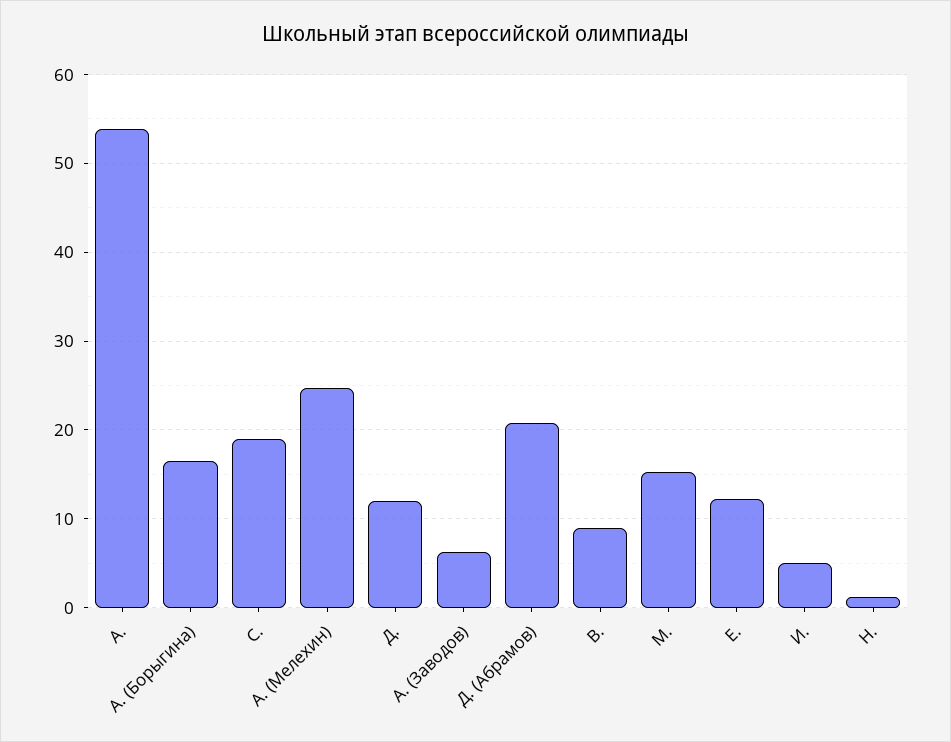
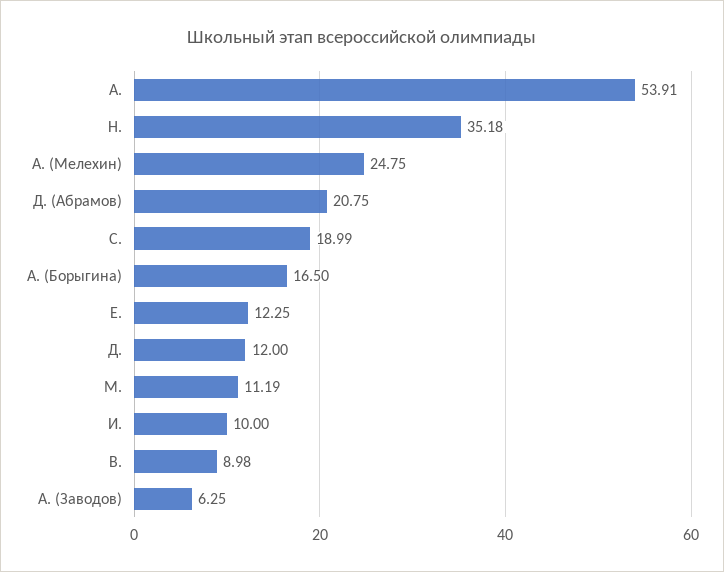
М.: 15 -> 11.19
И.: 5 -> 10
Н.: 1 -> 35.18

